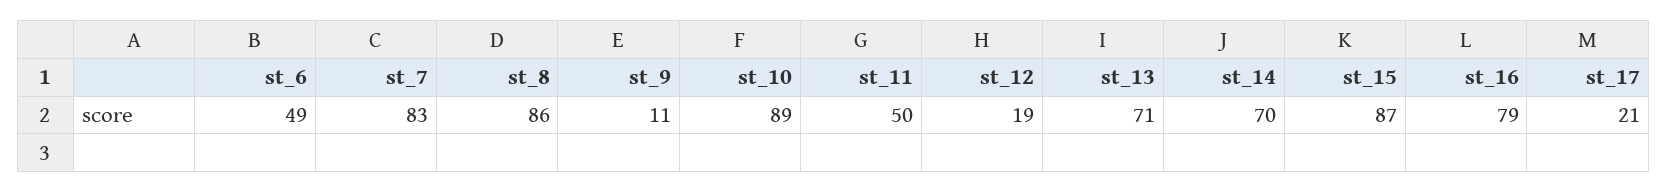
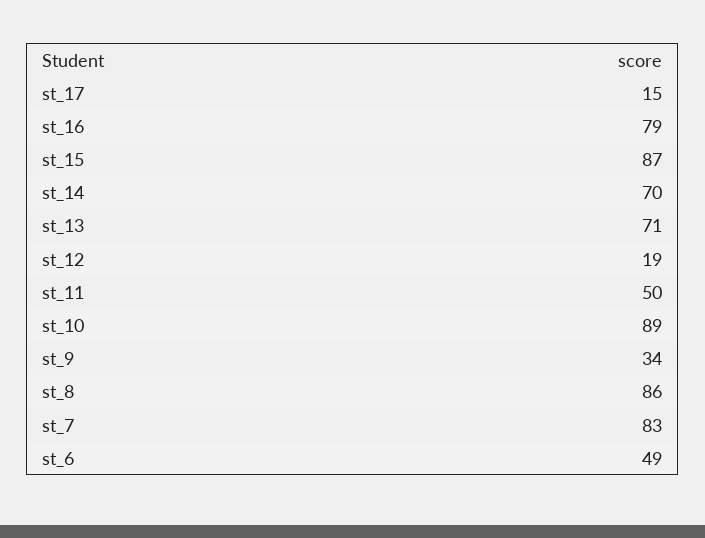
st_9: 11 -> 34
st_17: 21 -> 15

